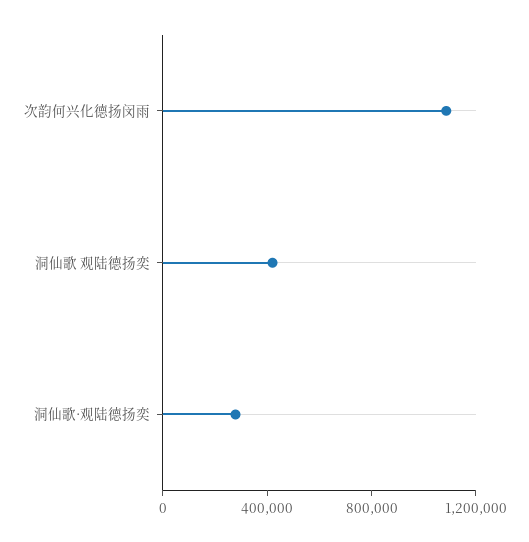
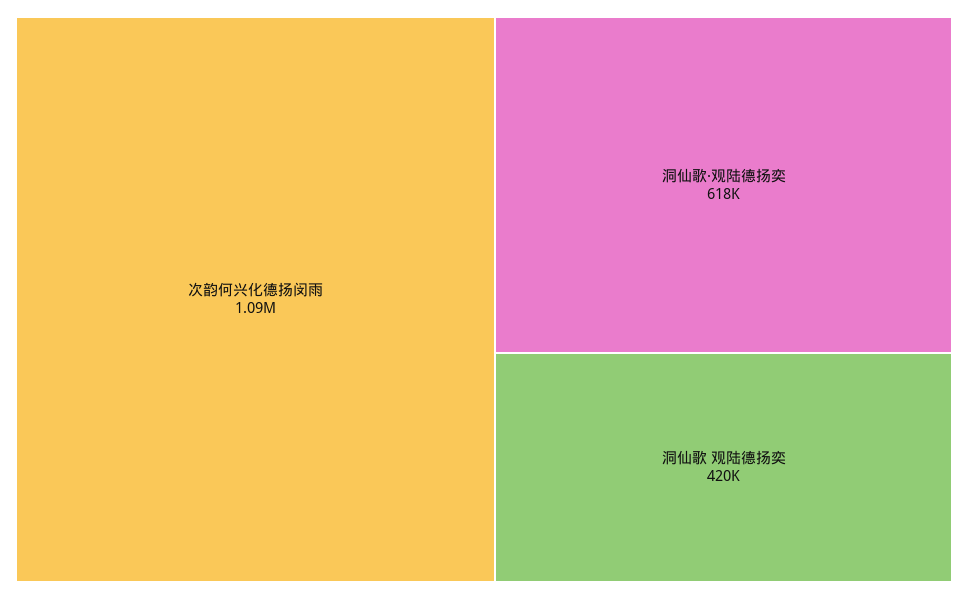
洞仙歌·观陆德扬奕: 300000 -> 618000

